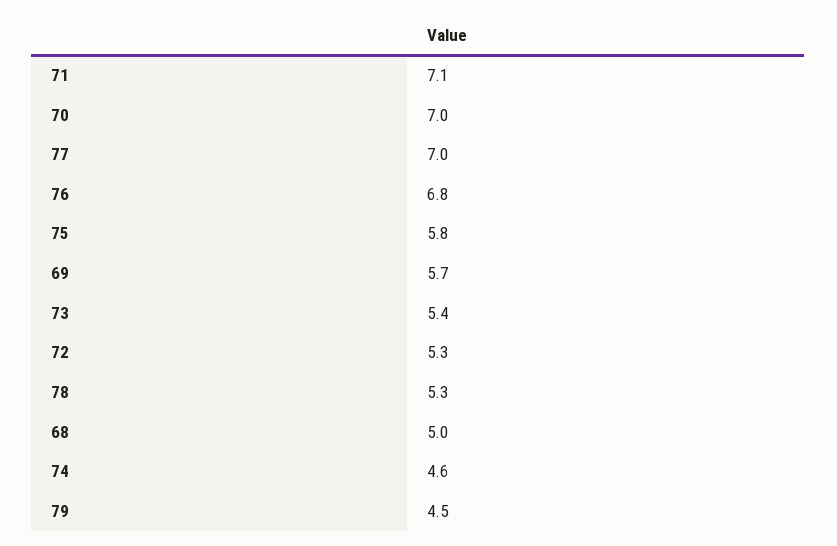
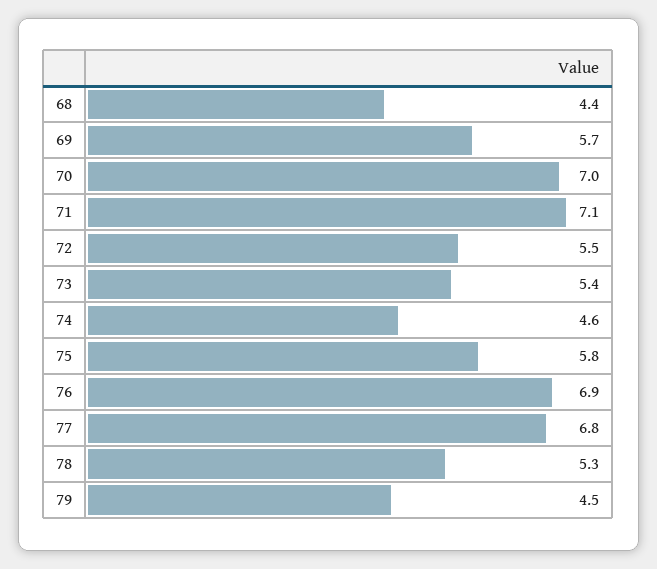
77: 7 -> 6.8
76: 6.8 -> 6.9
72: 5.3 -> 5.5
68: 5 -> 4.4

